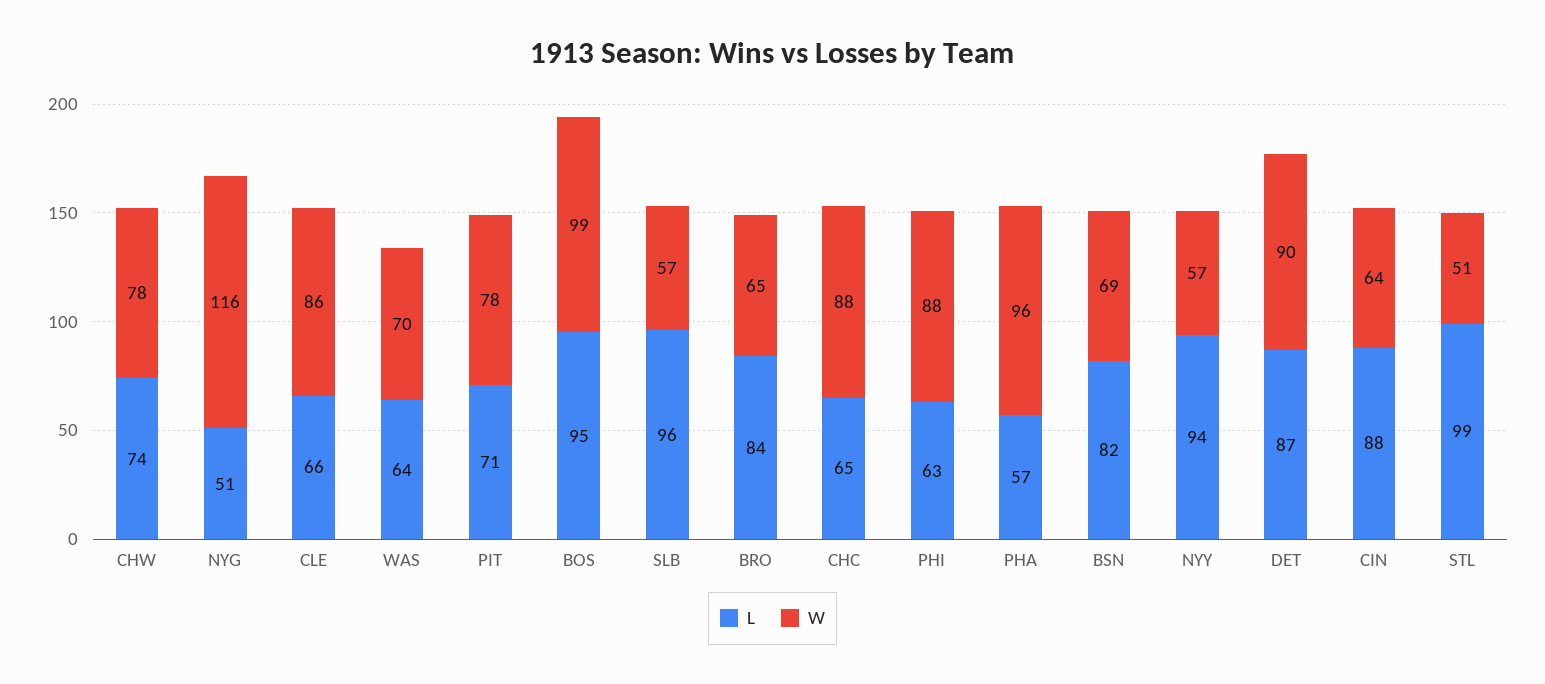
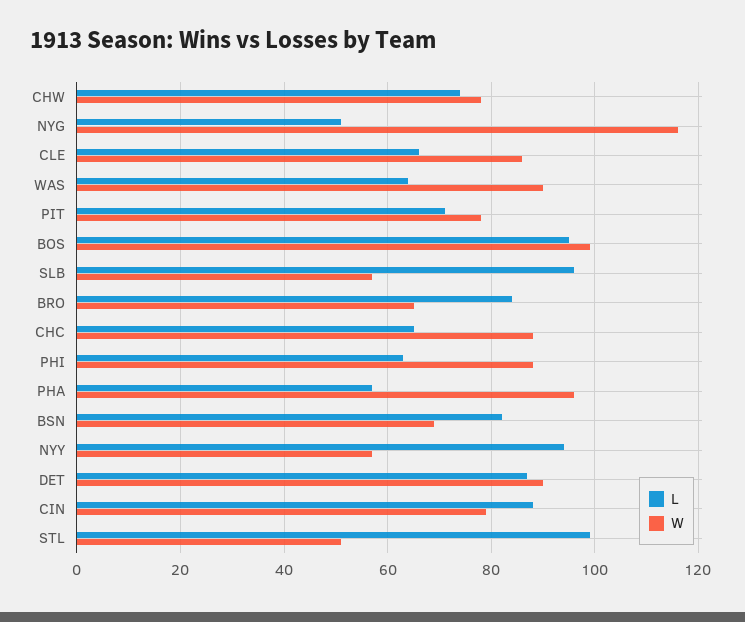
W, WAS: 70 -> 90
W, CIN: 64 -> 80

